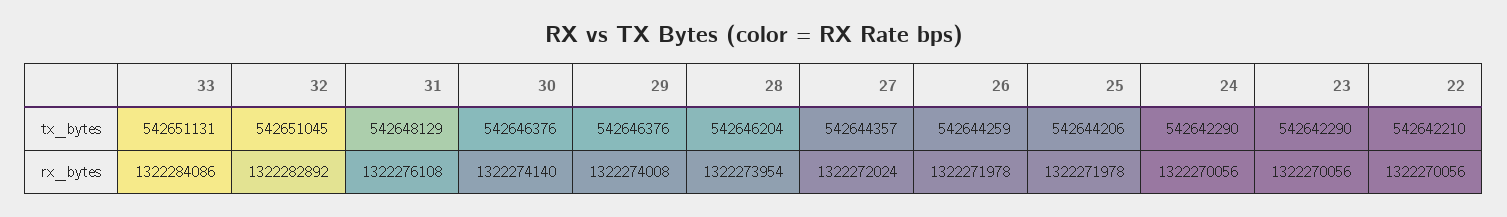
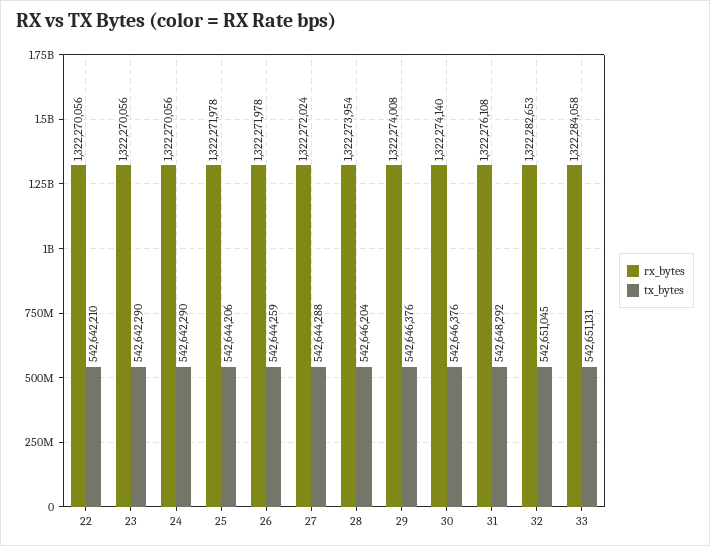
tx_bytes, 31: 542648129 -> 542648292
tx_bytes, 27: 542644357 -> 542644288
rx_bytes, 33: 1322284086 -> 1322284058
rx_bytes, 32: 1322282892 -> 1322282653

